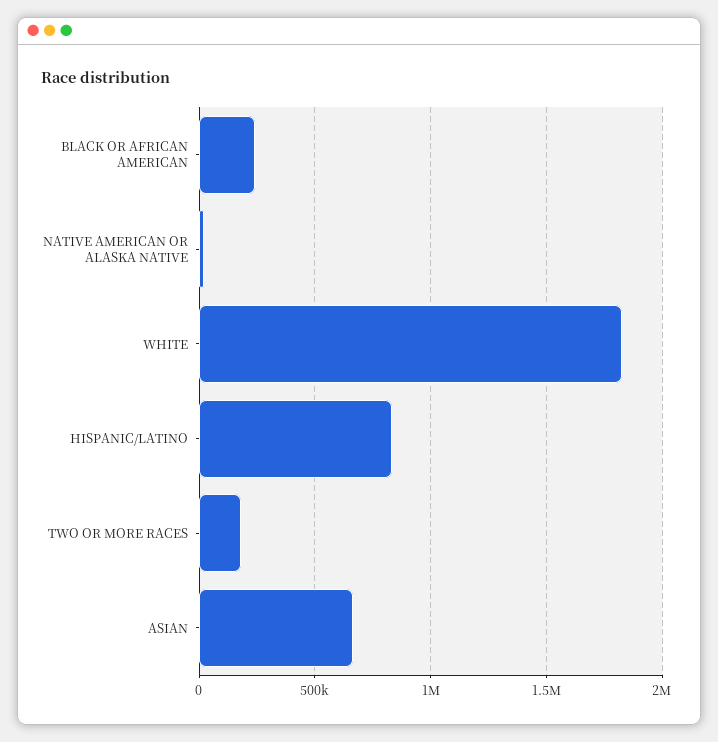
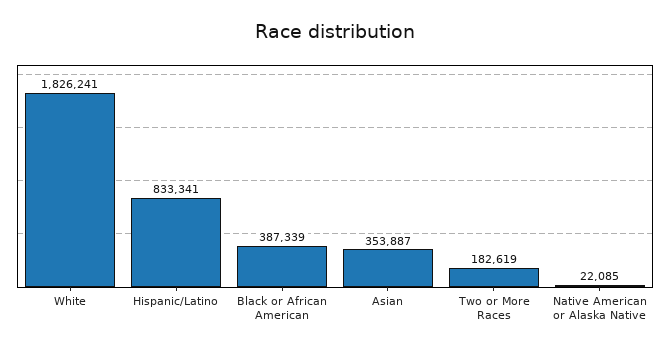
BLACK OR AFRICAN AMERICAN: 250000 -> 387339
ASIAN: 650000 -> 353887

